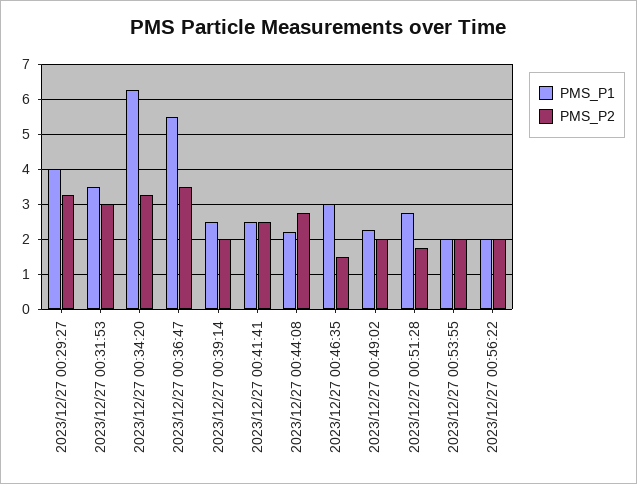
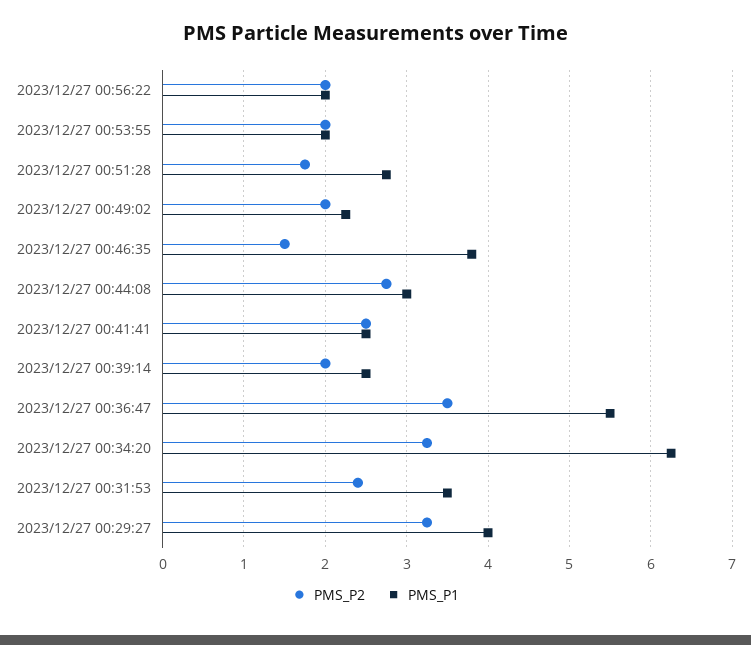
PMS_P2, 2023/12/27 00:31:53: 3 -> 2.4
PMS_P1, 2023/12/27 00:44:08: 2.2 -> 3
PMS_P1, 2023/12/27 00:46:35: 3 -> 3.8

